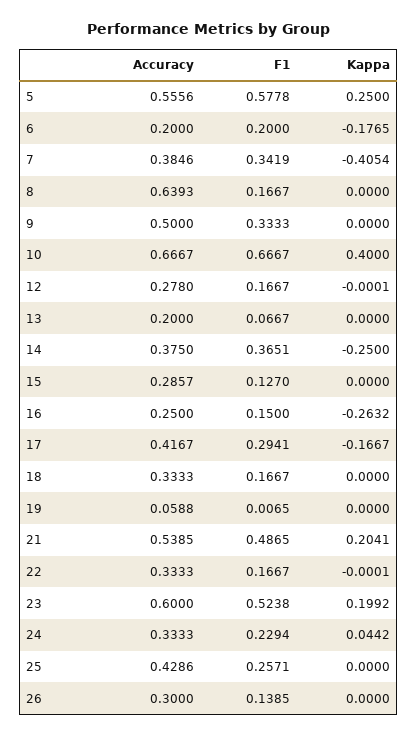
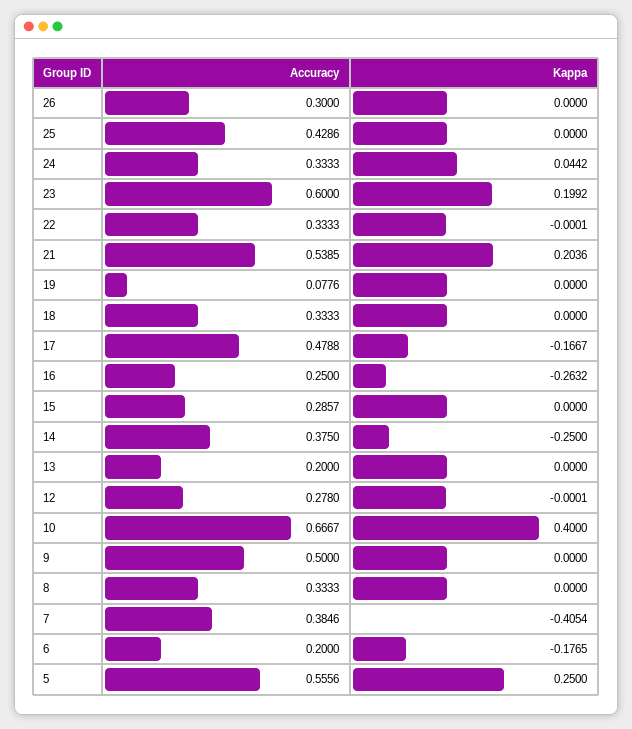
F1, 5: 0.5778 -> none
F1, 6: 0.2 -> none
F1, 7: 0.3419 -> none
Accuracy, 8: 0.6393 -> 0.3333
F1, 8: 0.1667 -> none
F1, 9: 0.3333 -> none
F1, 10: 0.6667 -> none
F1, 12: 0.1667 -> none
F1, 13: 0.0667 -> none
F1, 14: 0.3651 -> none
F1, 15: 0.127 -> none
F1, 16: 0.15 -> none
Accuracy, 17: 0.4167 -> 0.4788
F1, 17: 0.2941 -> none
F1, 18: 0.1667 -> none
Accuracy, 19: 0.0588 -> 0.0776
F1, 19: 0.0065 -> none
F1, 21: 0.4865 -> none
Kappa, 21: 0.2041 -> 0.2036
F1, 22: 0.1667 -> none
F1, 23: 0.5238 -> none
F1, 24: 0.2294 -> none
F1, 25: 0.2571 -> none
F1, 26: 0.1385 -> none

